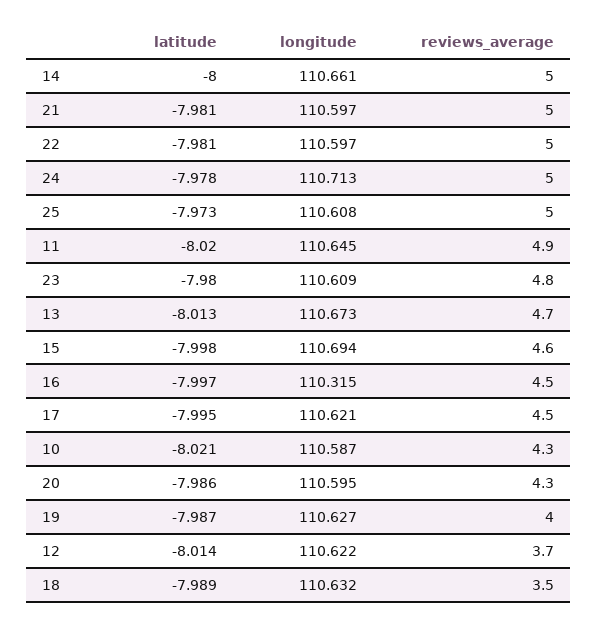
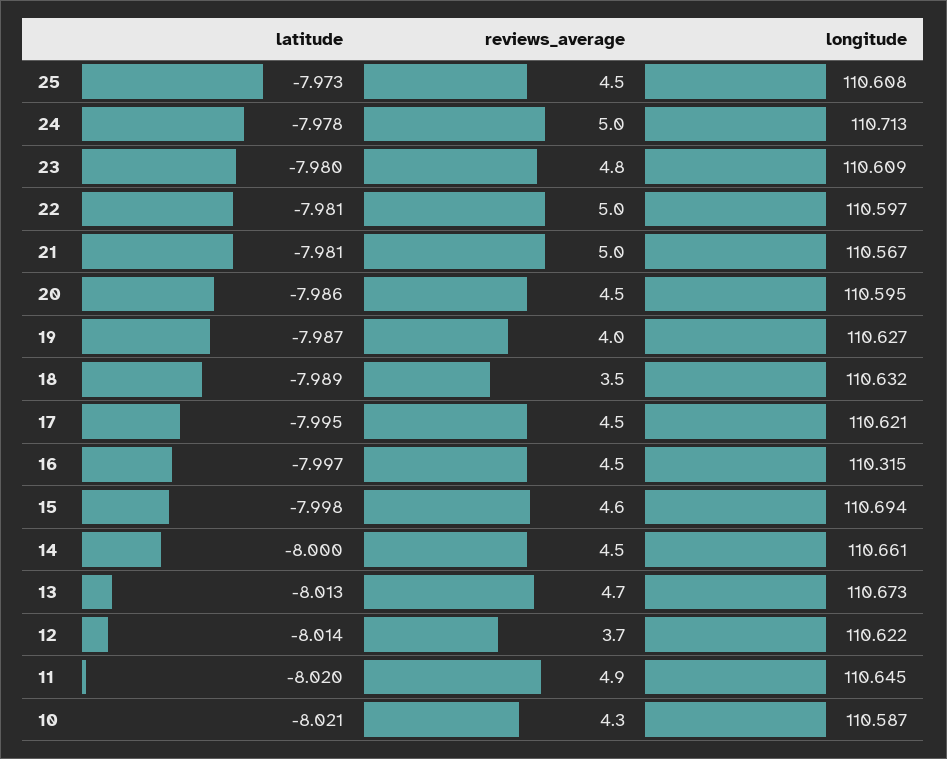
reviews_average, 14: 5 -> 4.5
longitude, 21: 110.597 -> 110.567
reviews_average, 25: 5 -> 4.5
reviews_average, 20: 4.3 -> 4.5

